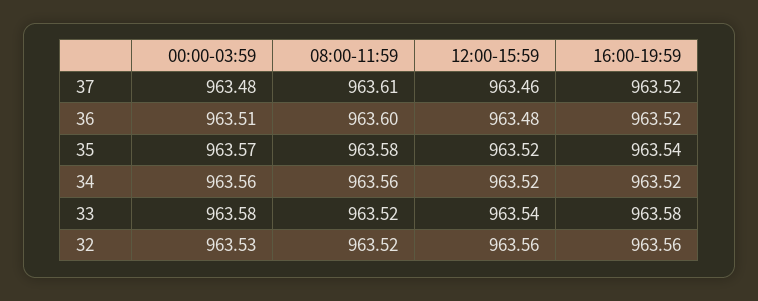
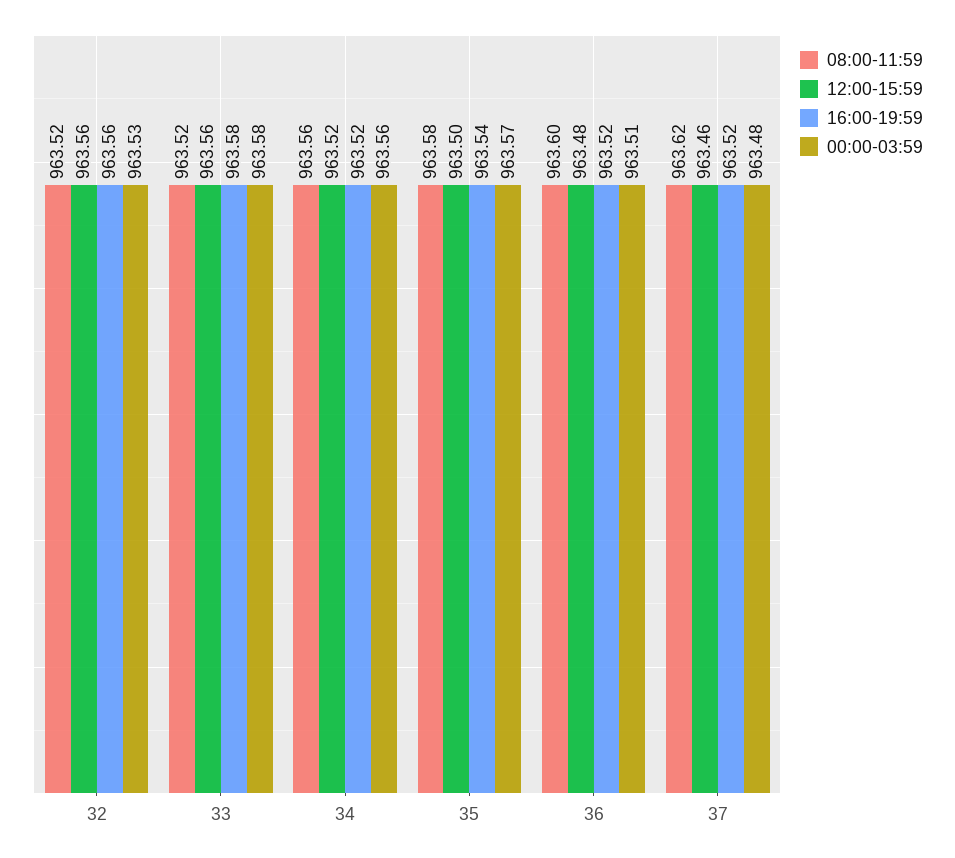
08:00-11:59, 37: 963.61 -> 963.62
12:00-15:59, 35: 963.52 -> 963.5
12:00-15:59, 33: 963.54 -> 963.56

